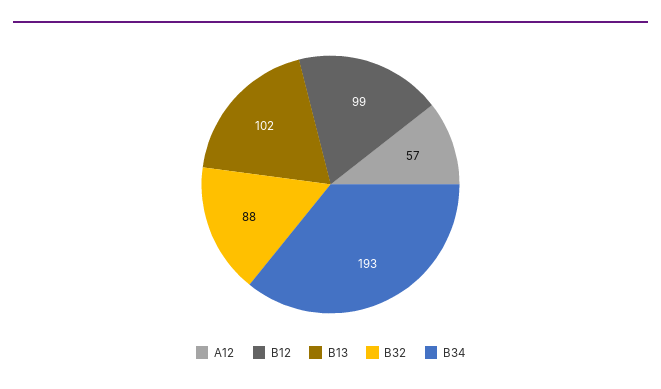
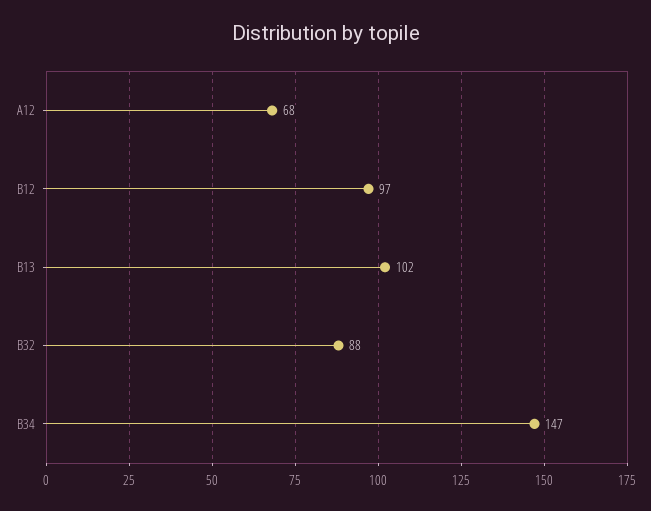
A12: 57 -> 68
B12: 99 -> 97
B34: 193 -> 147

